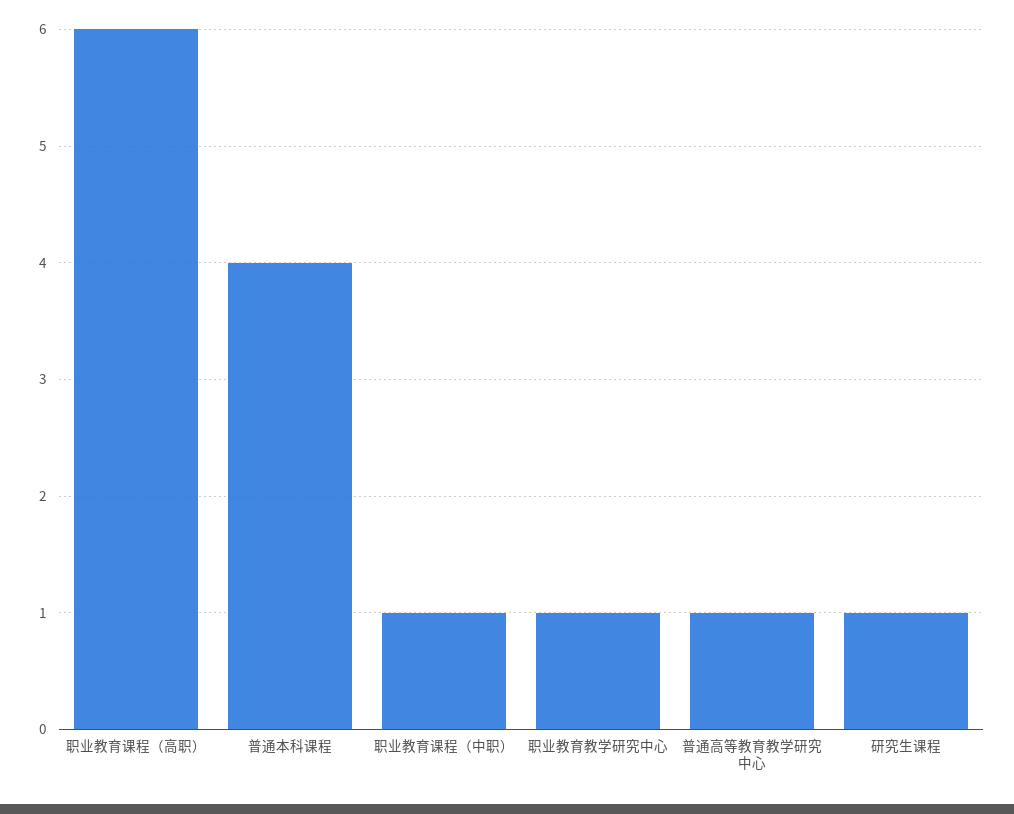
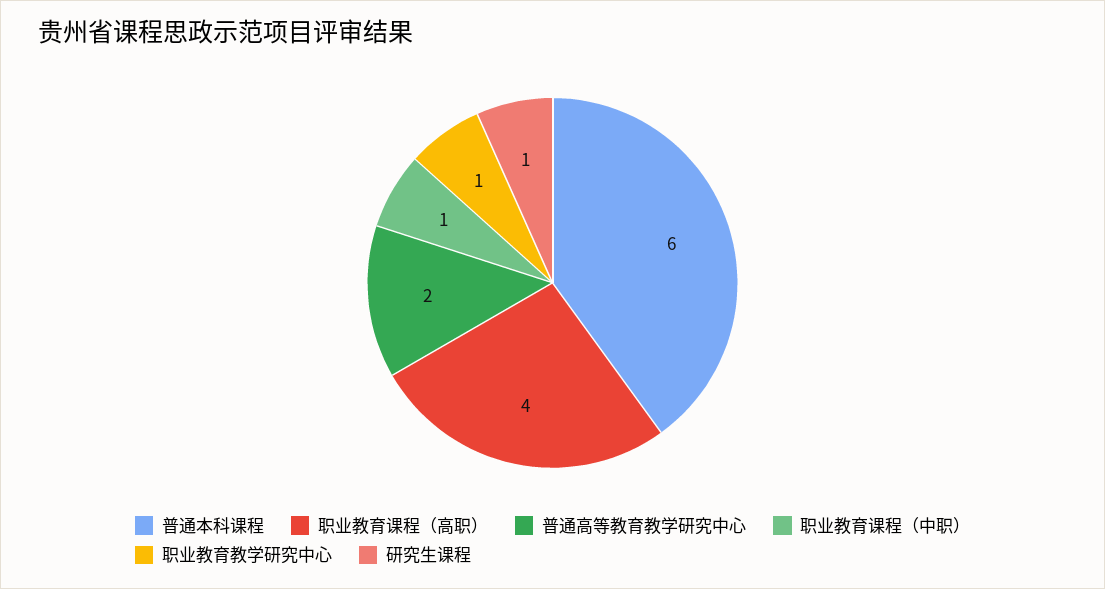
职业教育课程（高职）: 6 -> 4
普通本科课程: 4 -> 6
普通高等教育教学研究中心: 1 -> 2

